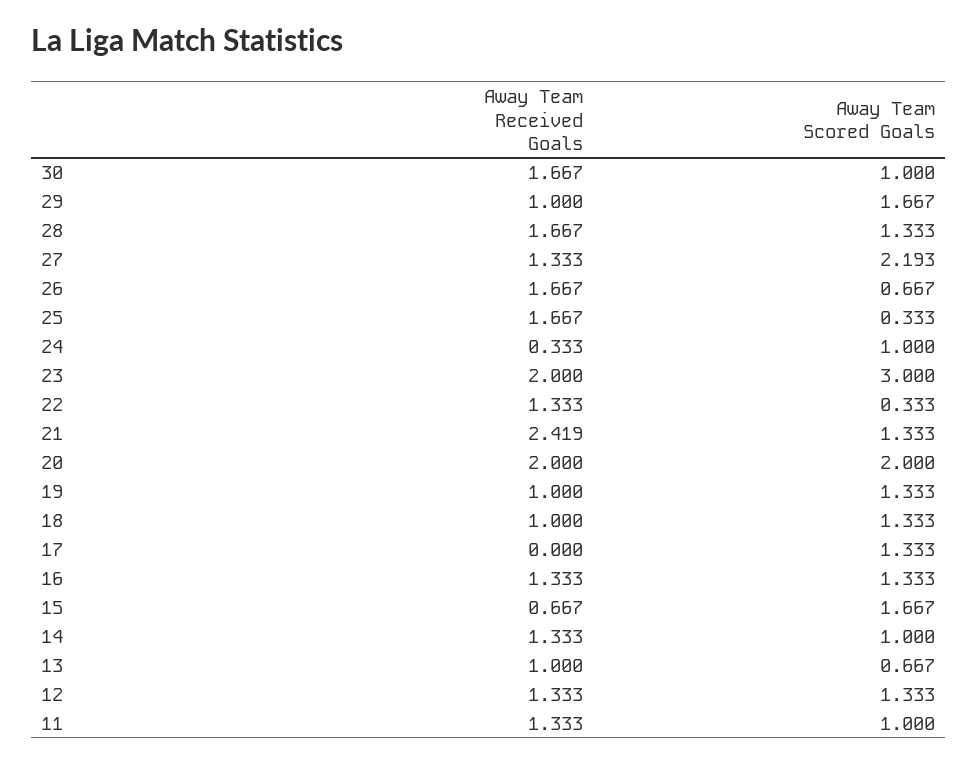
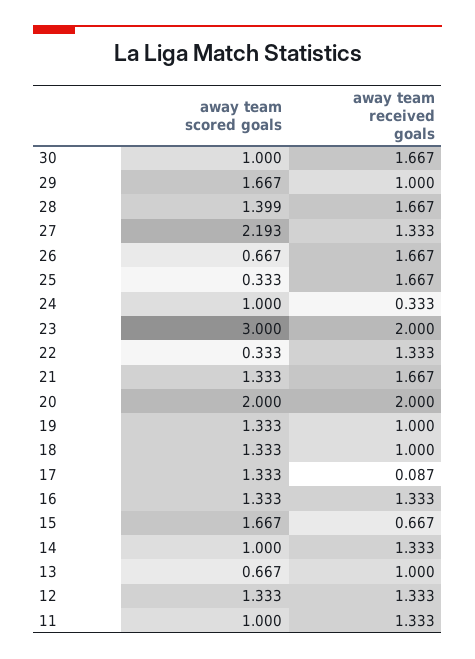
Away Team Scored Goals, 28: 1.333 -> 1.399
Away Team Received Goals, 21: 2.419 -> 1.667
Away Team Received Goals, 17: 0 -> 0.087

